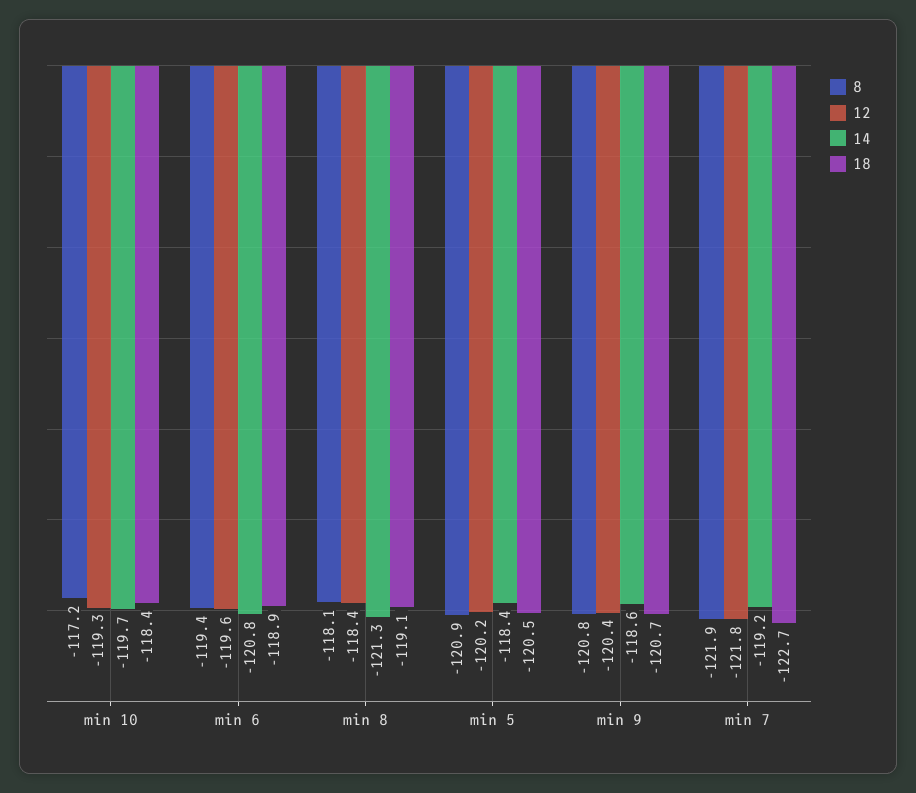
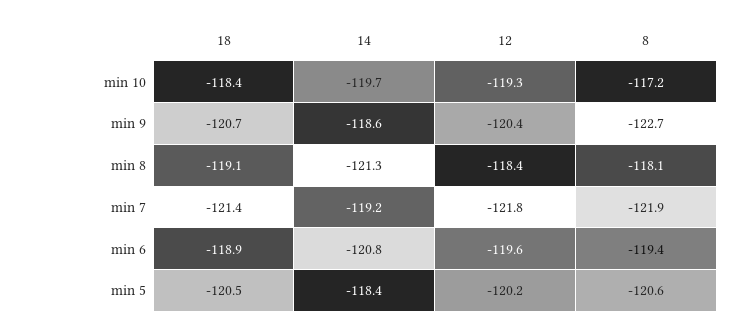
8, min 5: -120.9 -> -120.6
8, min 9: -120.8 -> -122.7
18, min 7: -122.7 -> -121.4

